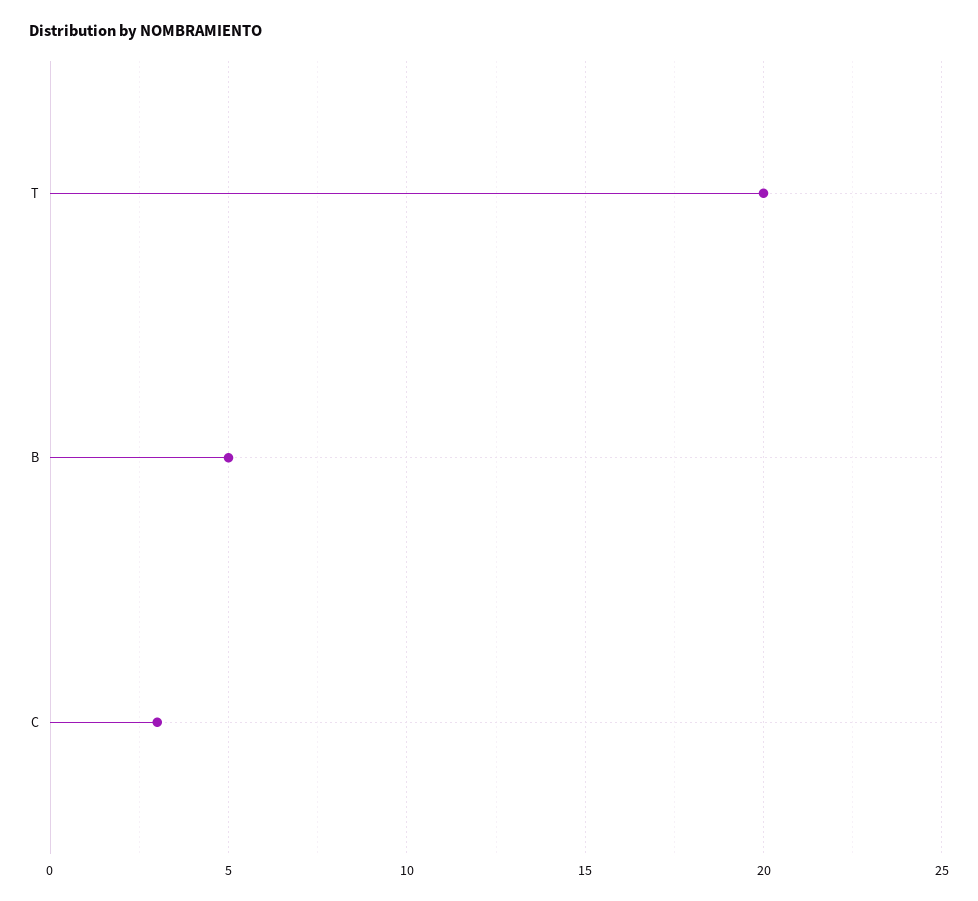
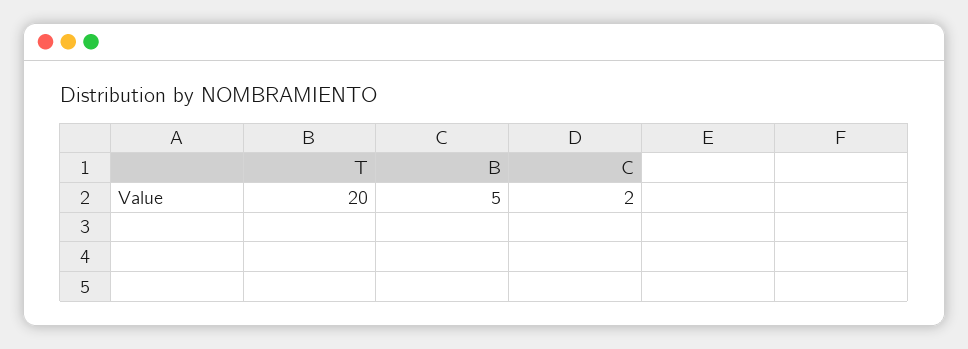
C: 3 -> 2

